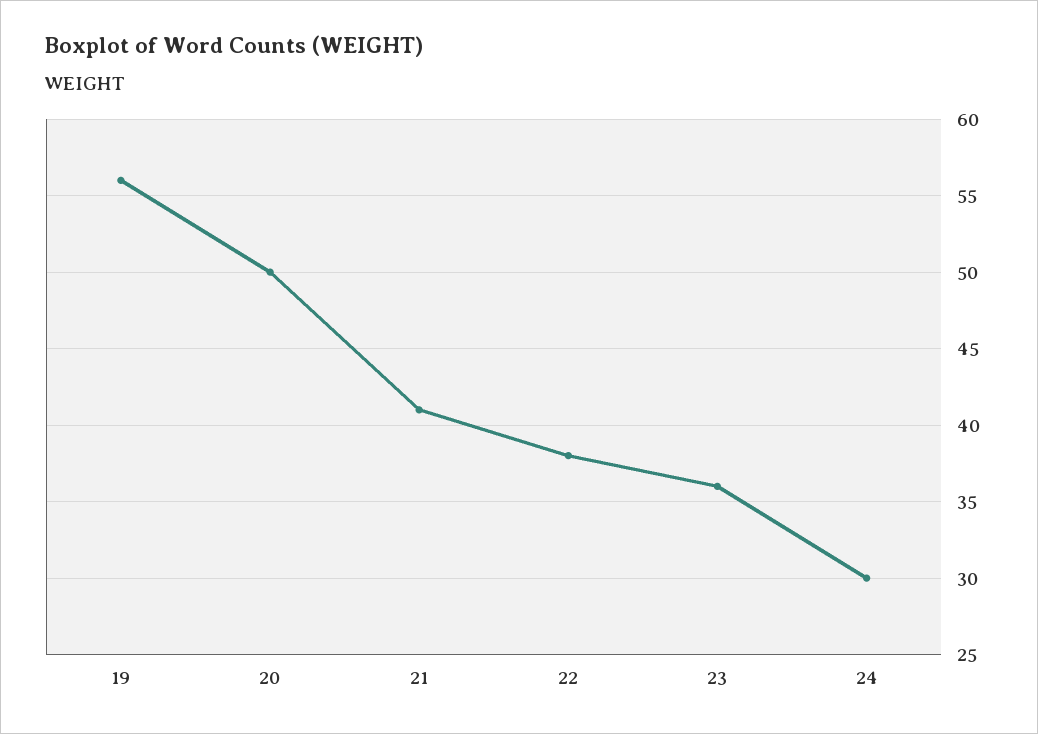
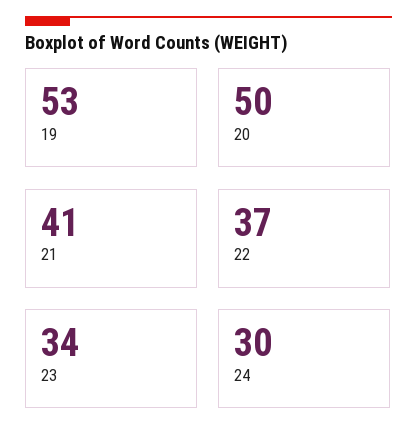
19: 56 -> 53
22: 38 -> 37
23: 36 -> 34

